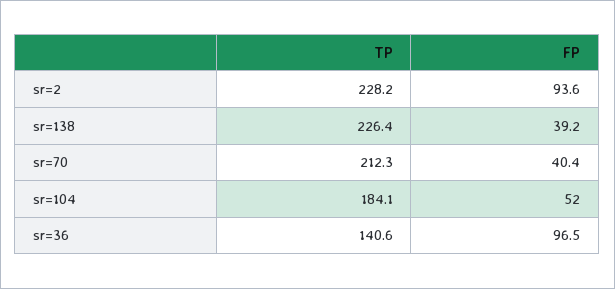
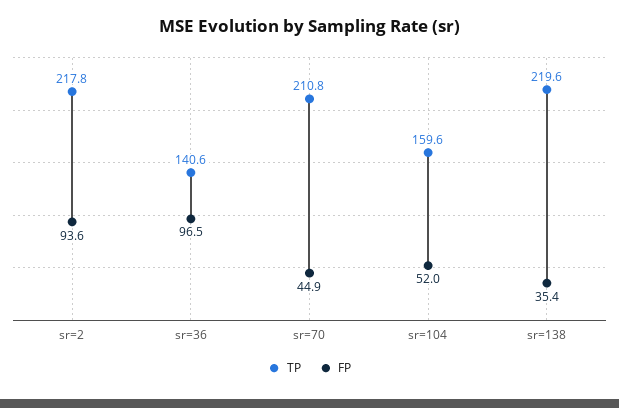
TP, sr=2: 228.2 -> 217.8
TP, sr=138: 226.4 -> 219.6
FP, sr=138: 39.2 -> 35.4
TP, sr=70: 212.3 -> 210.8
FP, sr=70: 40.4 -> 44.9
TP, sr=104: 184.1 -> 159.6

